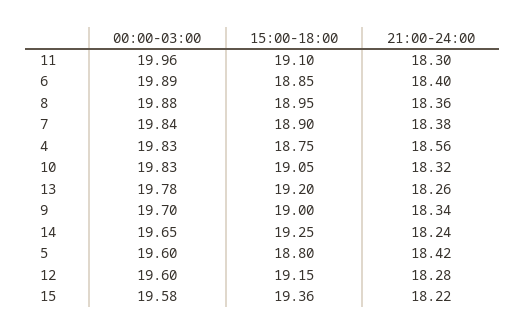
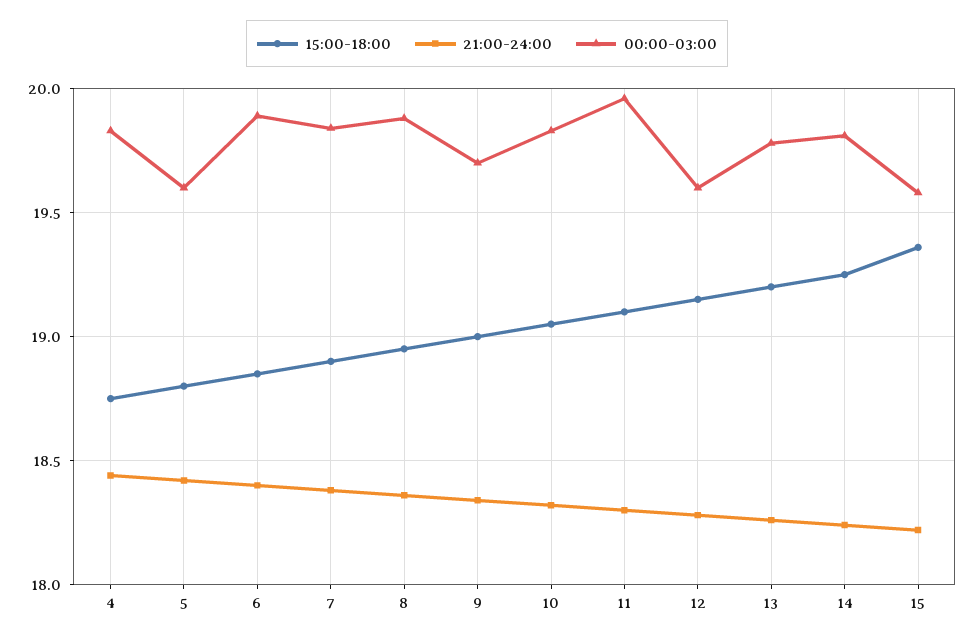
21:00-24:00, 4: 18.56 -> 18.45
00:00-03:00, 14: 19.65 -> 19.8

